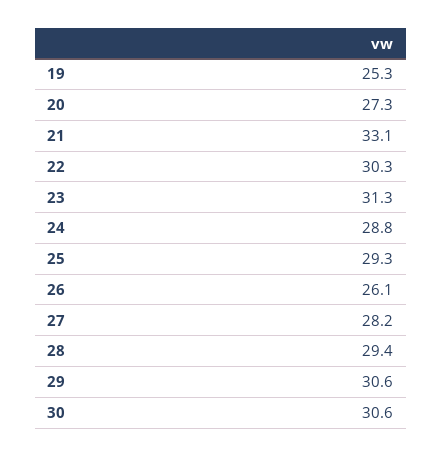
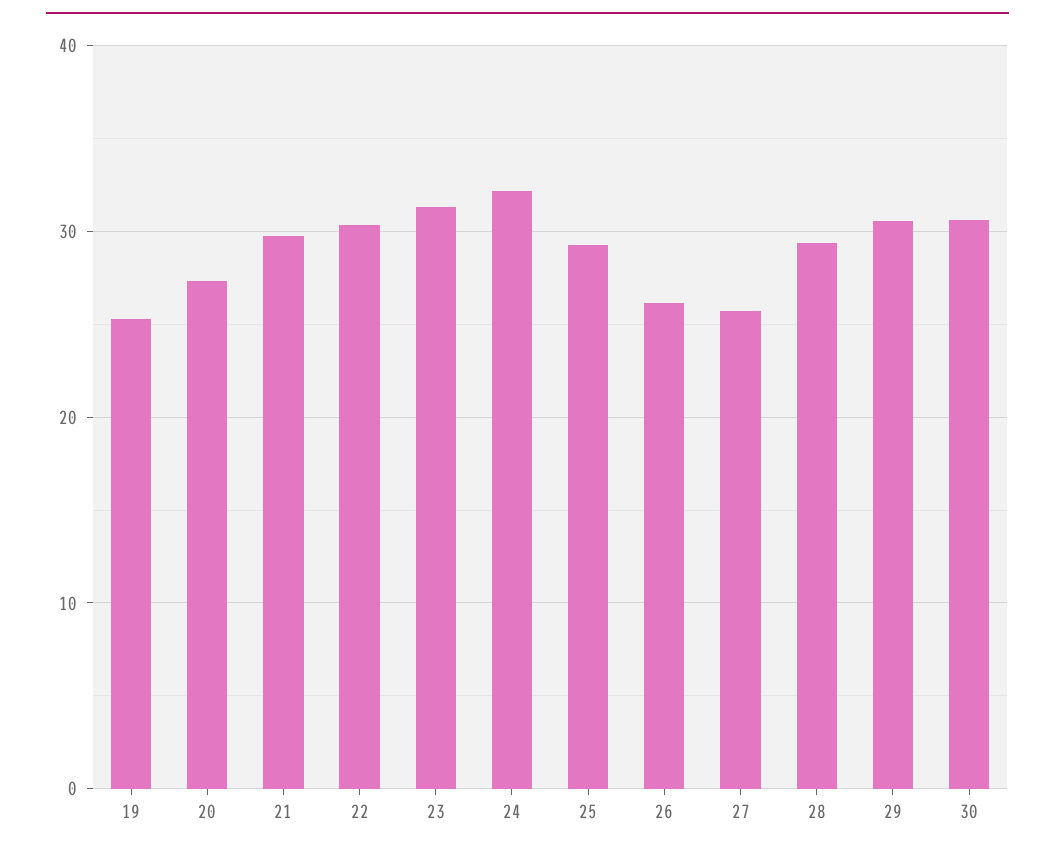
21: 33.1 -> 30
24: 28.8 -> 32
27: 28.2 -> 26

